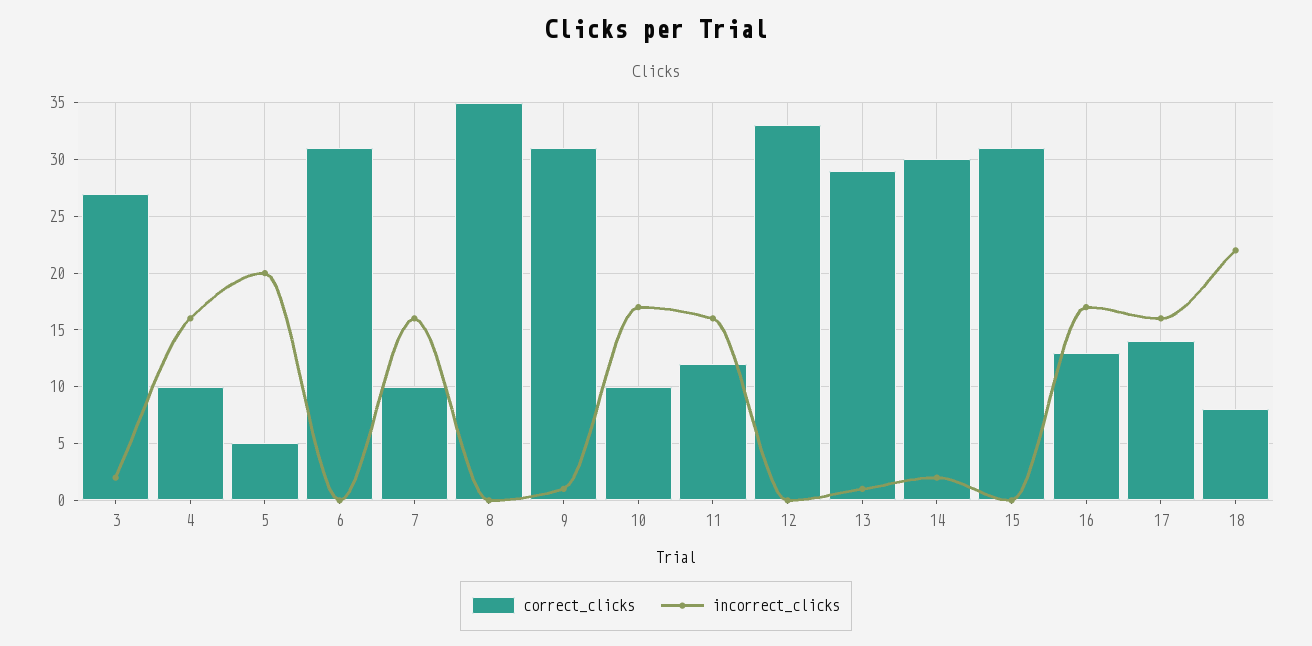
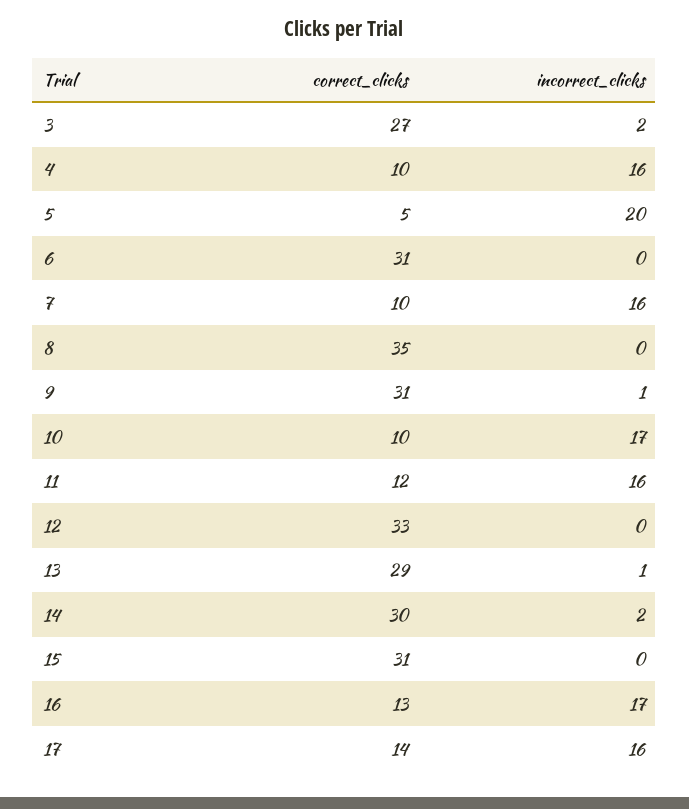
correct_clicks, 18: 8 -> none
incorrect_clicks, 18: 22 -> none

